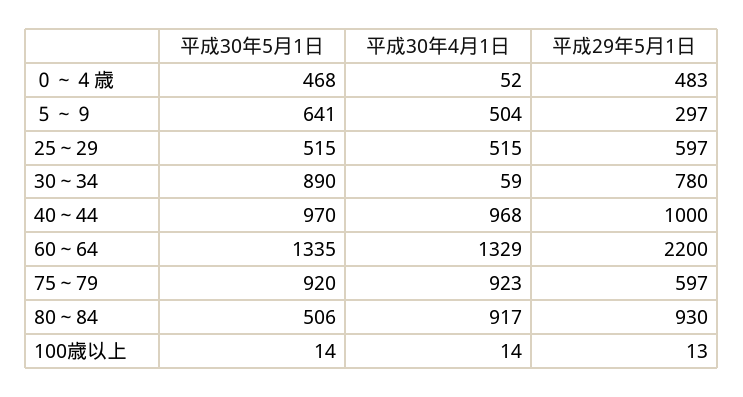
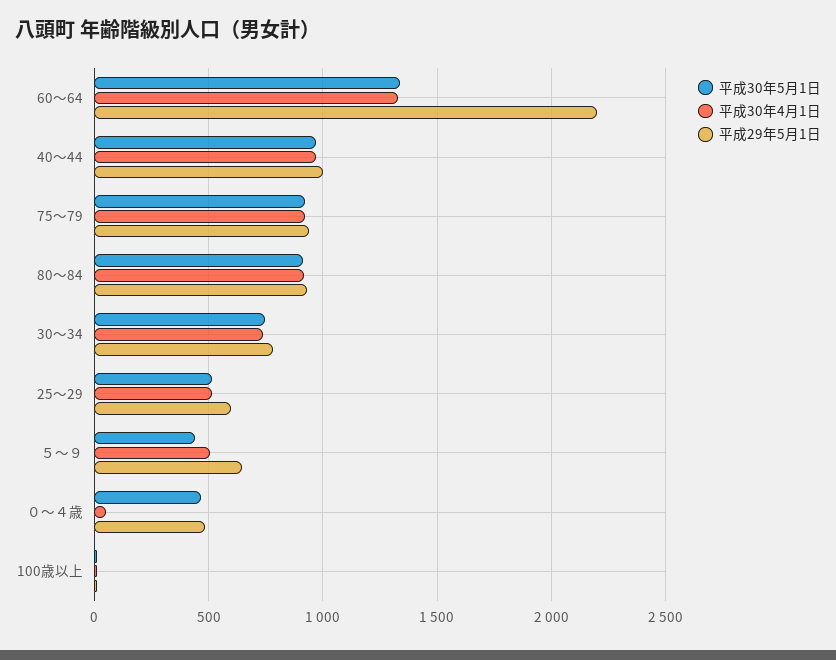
平成30年5月1日, ５～９: 641 -> 450
平成29年5月1日, ５～９: 297 -> 650
平成30年5月1日, 30～34: 890 -> 750
平成30年4月1日, 30～34: 59 -> 750
平成29年5月1日, 75～79: 597 -> 950
平成30年5月1日, 80～84: 506 -> 900

